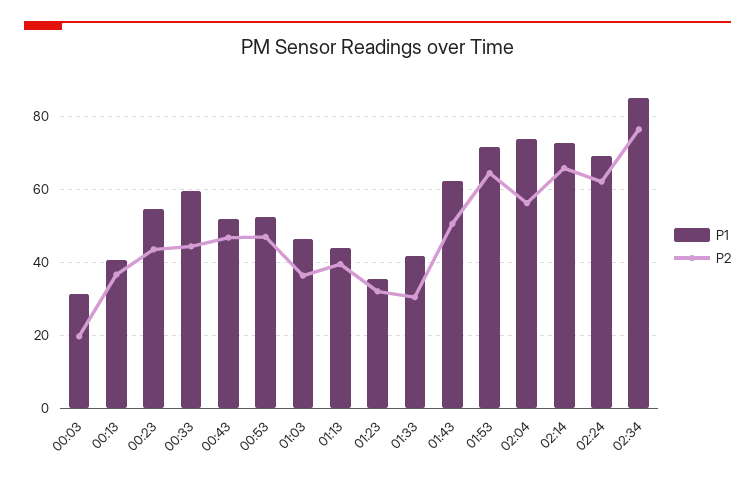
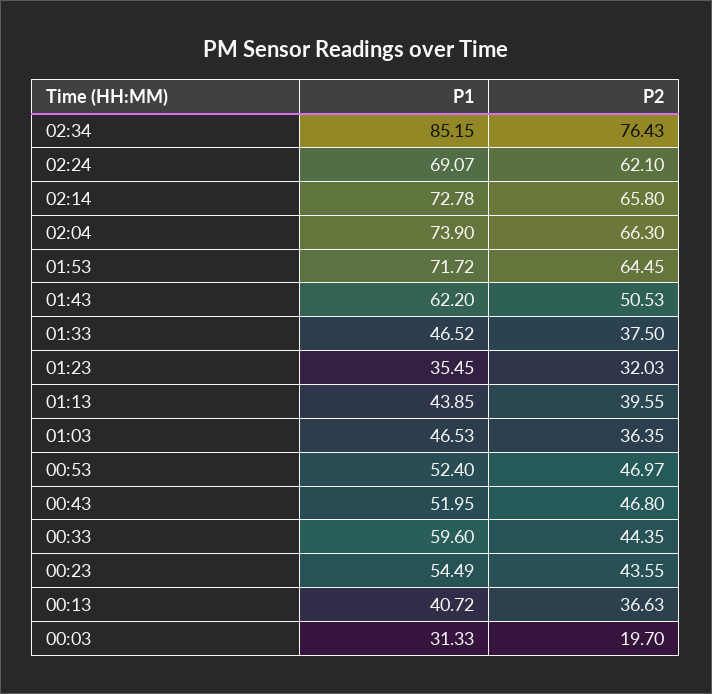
P1, 01:33: 42 -> 46.52
P2, 01:33: 30 -> 37.5
P2, 02:04: 56 -> 66.3

